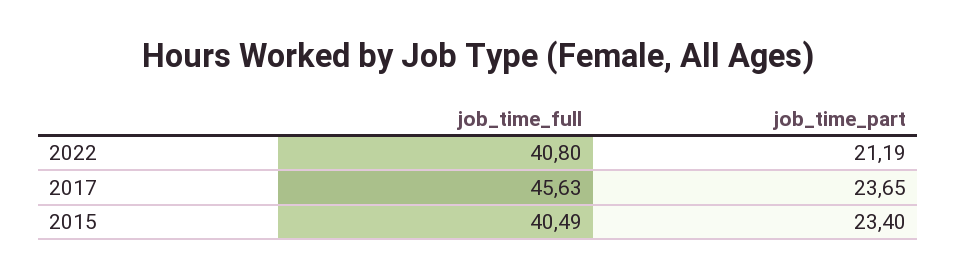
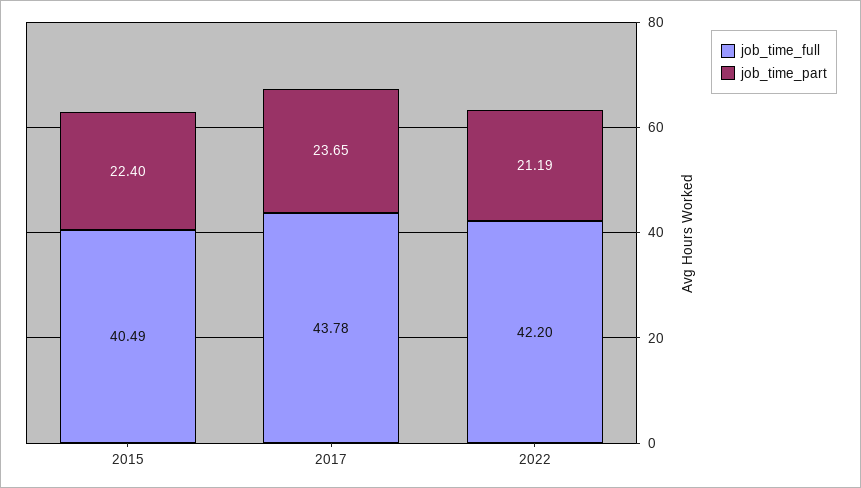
job_time_full, 2022: 40.8 -> 42.2
job_time_full, 2017: 45.63 -> 43.78
job_time_part, 2015: 23.4 -> 22.4

